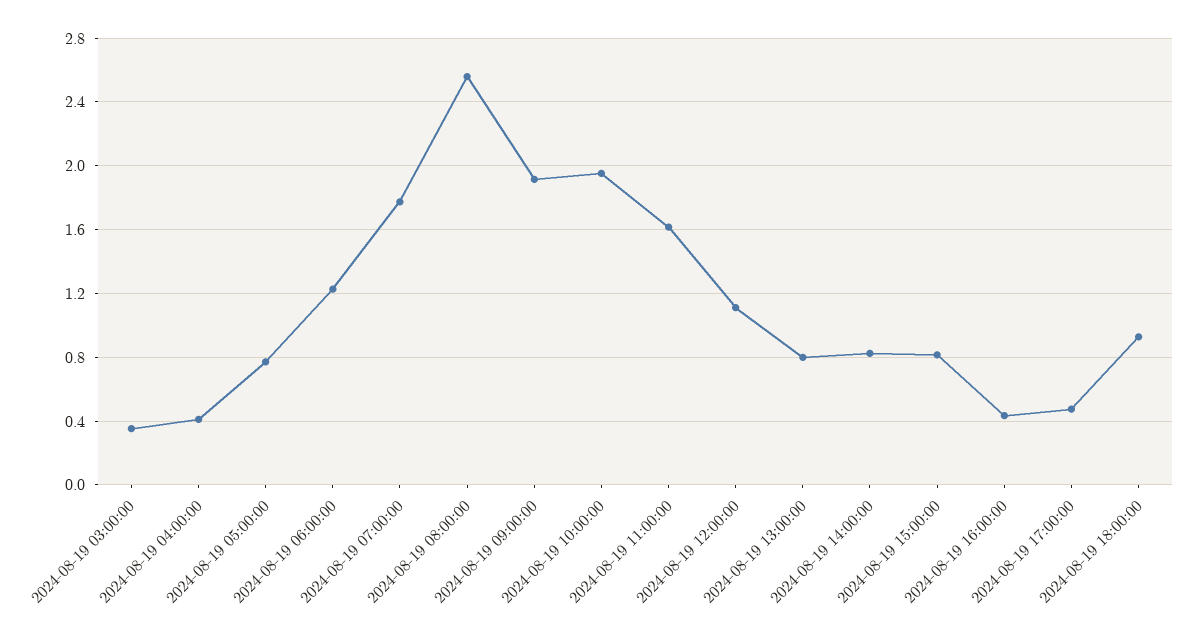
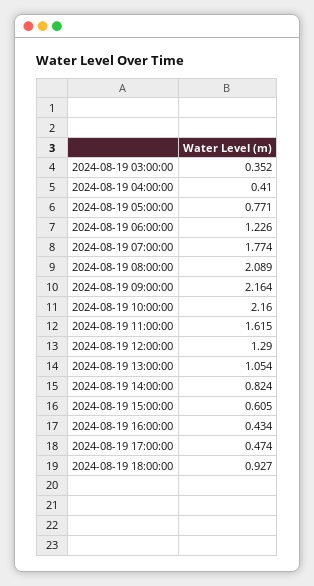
2024-08-19 08:00:00: 2.55 -> 2.089
2024-08-19 09:00:00: 1.9 -> 2.164
2024-08-19 10:00:00: 1.95 -> 2.16
2024-08-19 12:00:00: 1.1 -> 1.29
2024-08-19 13:00:00: 0.8 -> 1.054
2024-08-19 15:00:00: 0.8 -> 0.605

